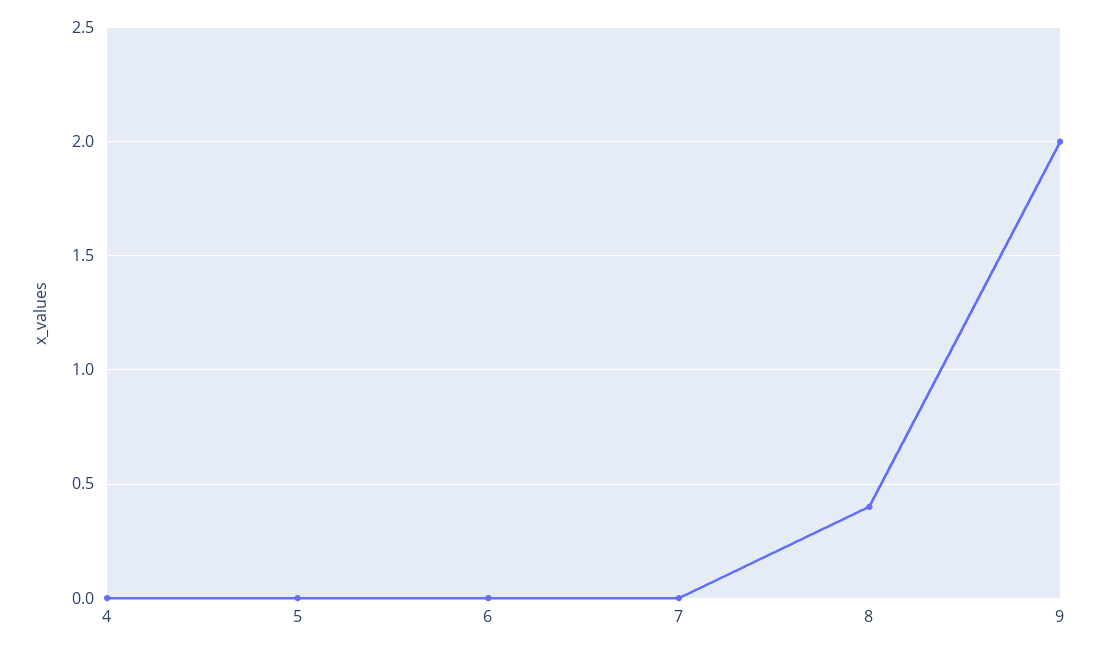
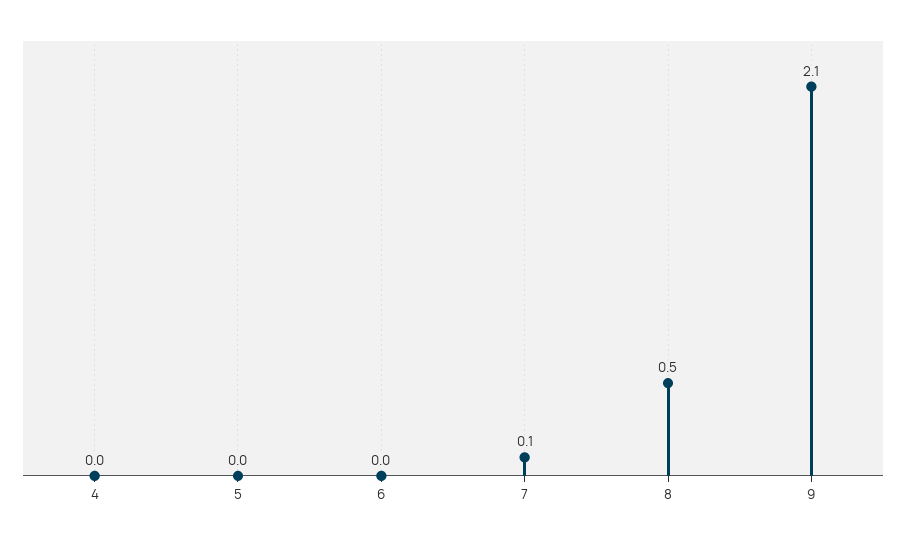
7: 0 -> 0.1
8: 0.4 -> 0.5
9: 2 -> 2.1

